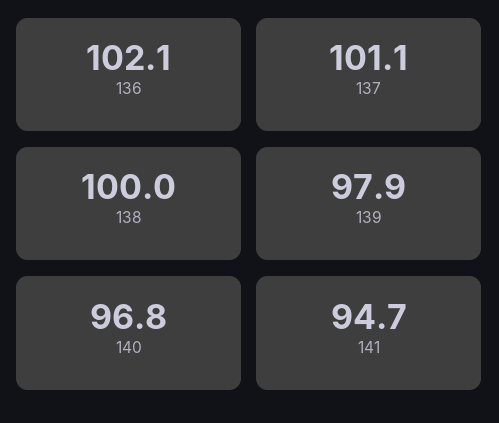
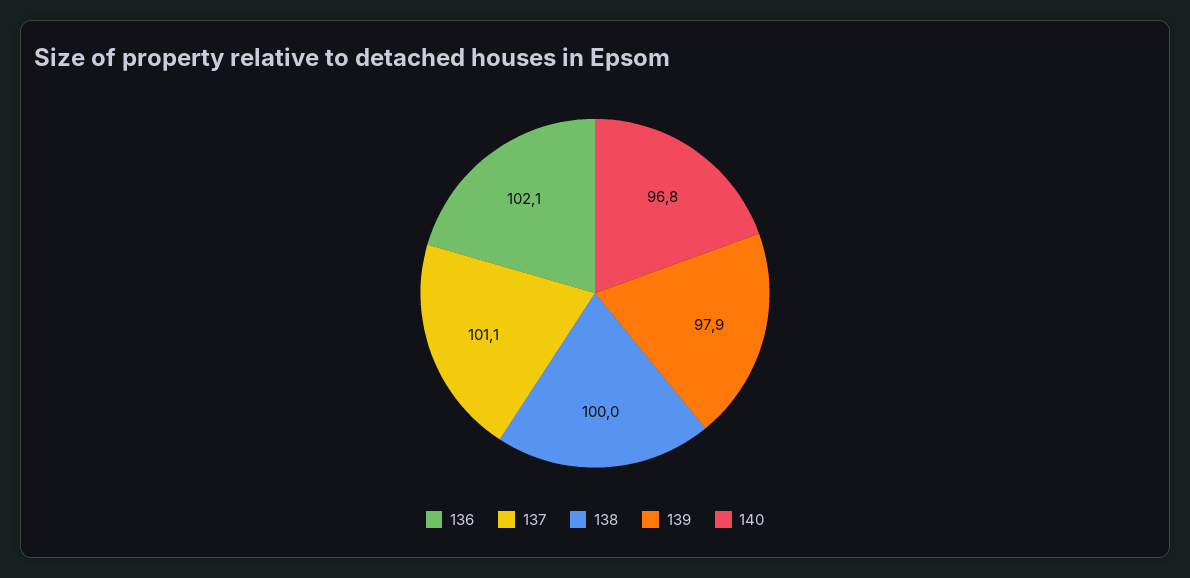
141: 94.7 -> none

